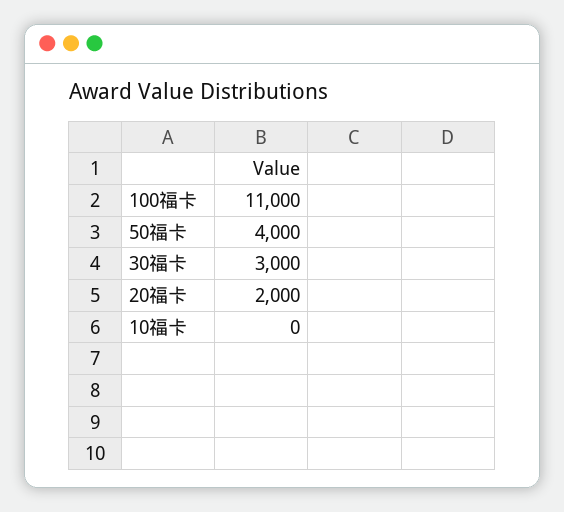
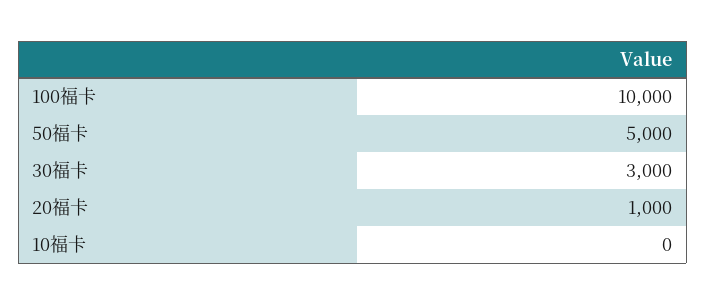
100福卡: 11000 -> 10000
50福卡: 4000 -> 5000
20福卡: 2000 -> 1000

